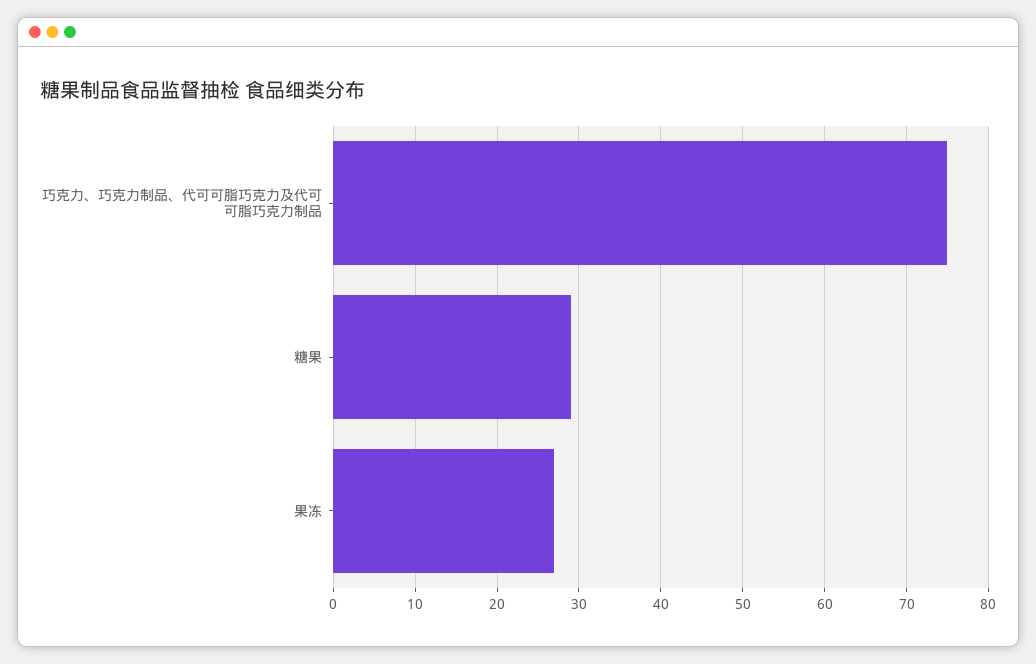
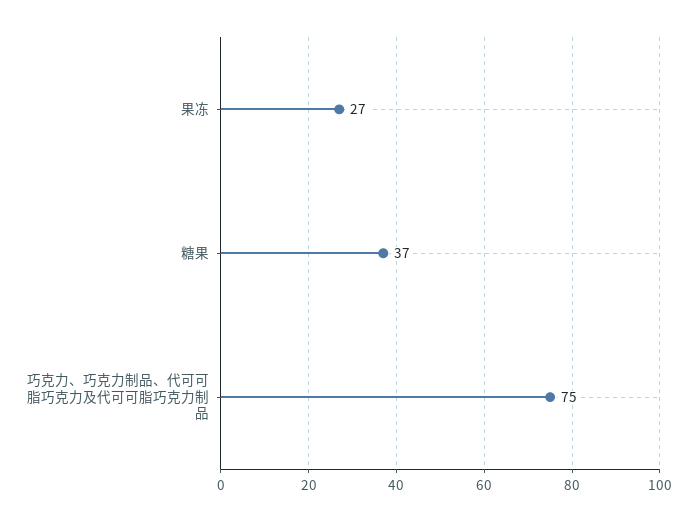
糖果: 29 -> 37

